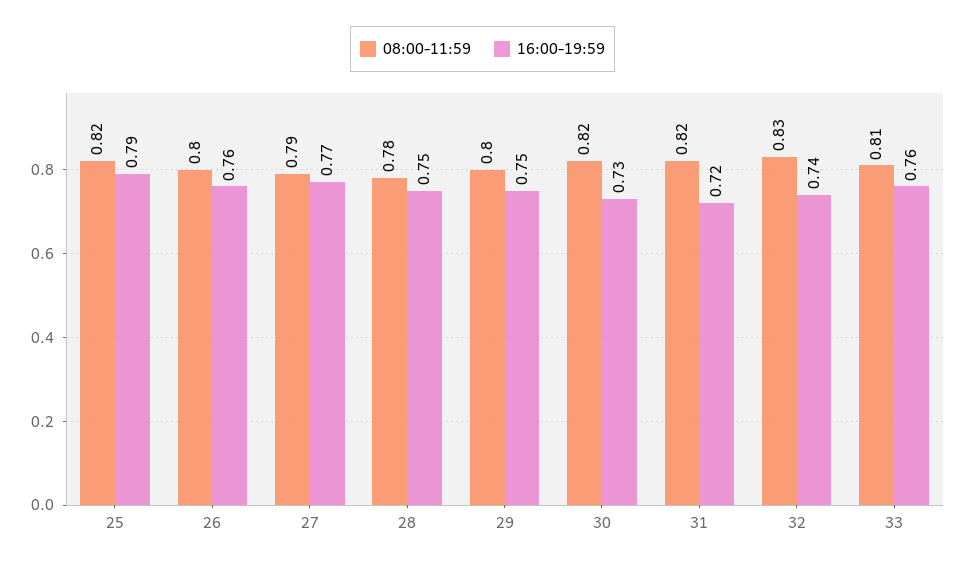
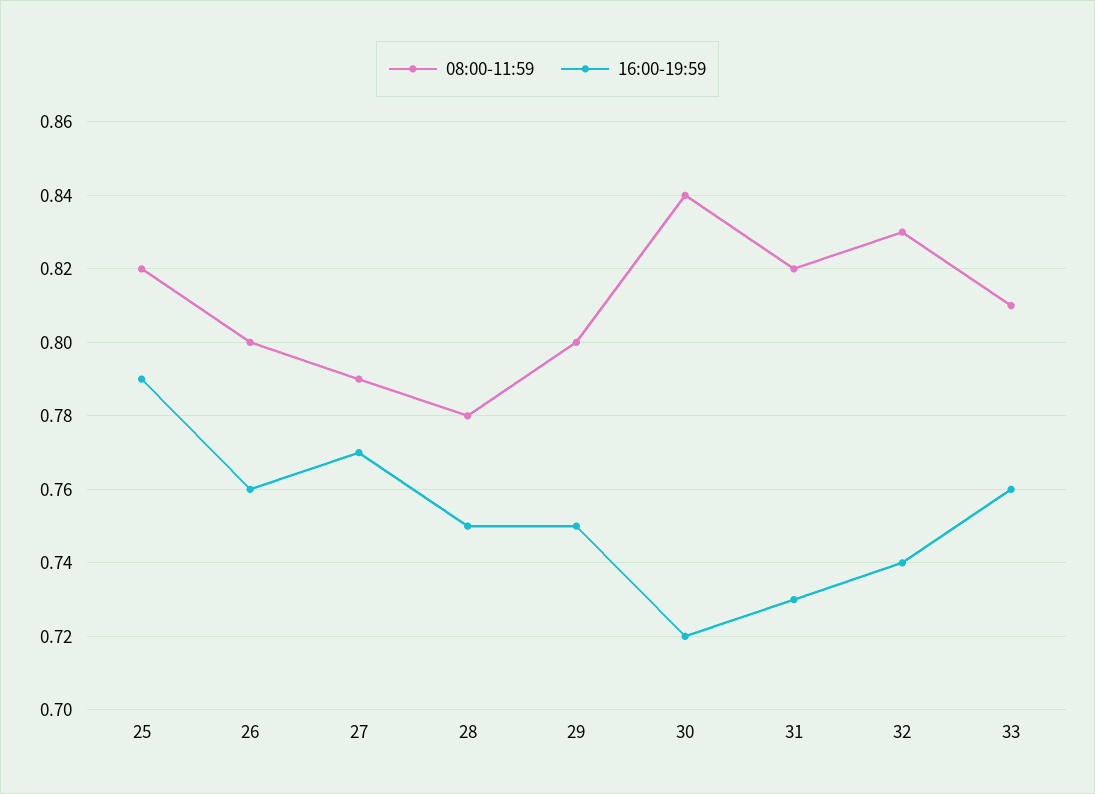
08:00-11:59, 30: 0.82 -> 0.84
16:00-19:59, 30: 0.73 -> 0.72
16:00-19:59, 31: 0.72 -> 0.73

